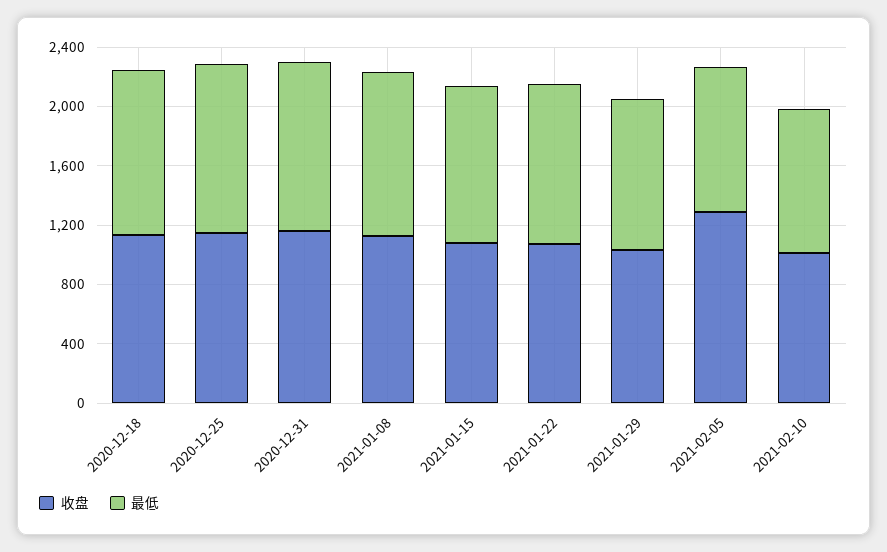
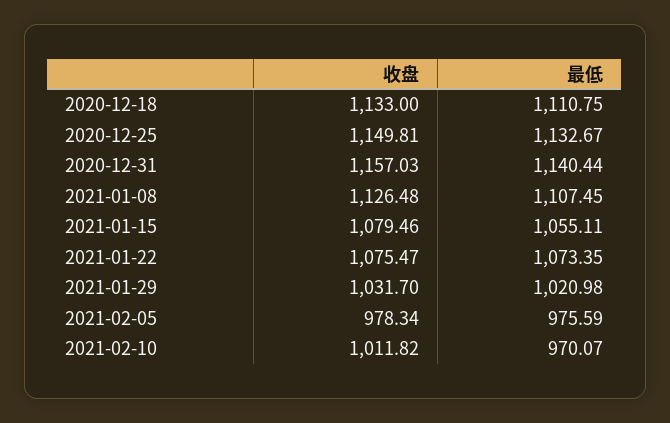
收盘, 2021-02-05: 1300 -> 978.34

